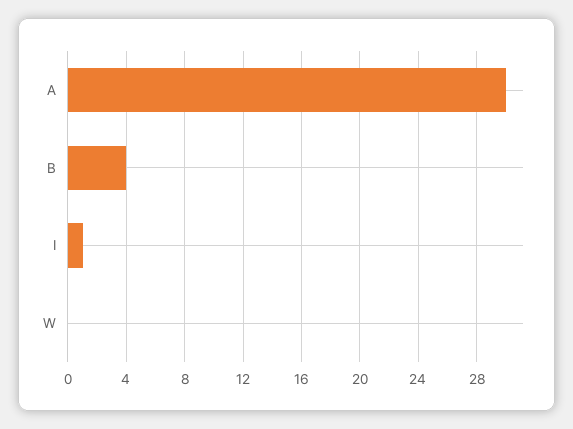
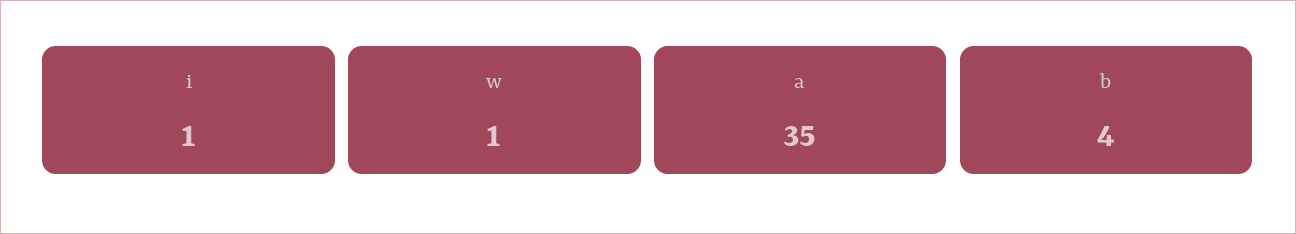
A: 30 -> 35
W: 0 -> 1

